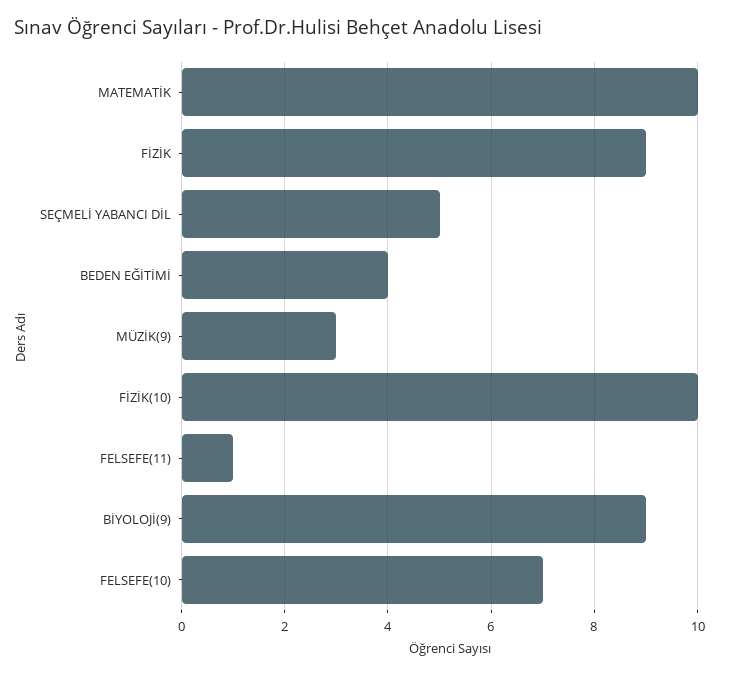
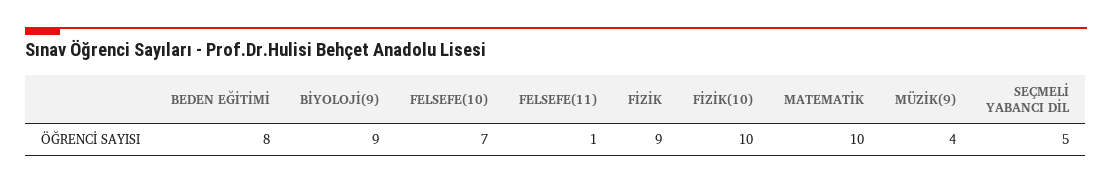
BEDEN EĞİTİMİ: 4 -> 8
MÜZİK(9): 3 -> 4

